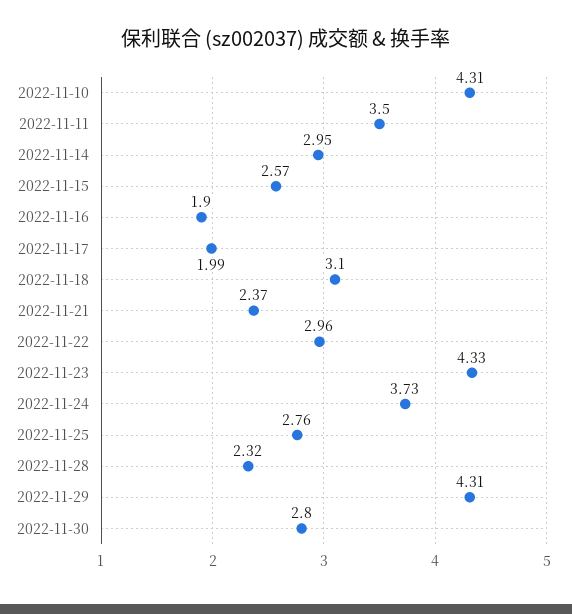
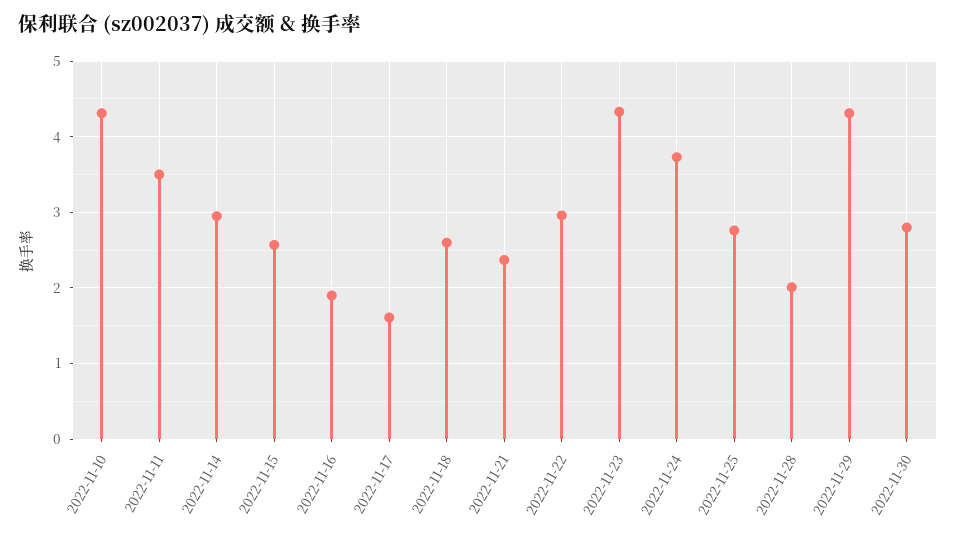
2022-11-17: 1.99 -> 1.6
2022-11-18: 3.1 -> 2.6
2022-11-28: 2.32 -> 2

